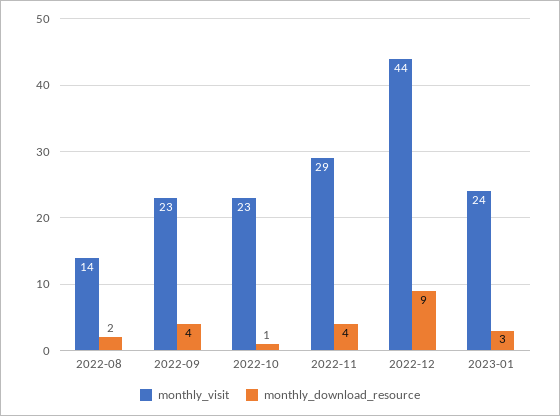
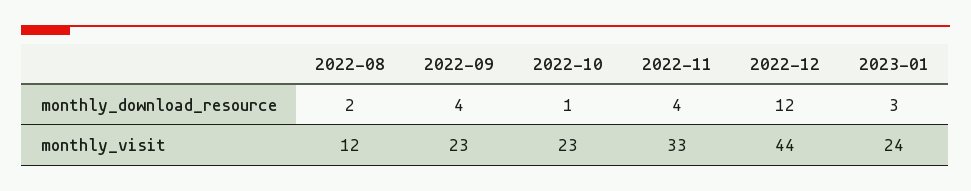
monthly_visit, 2022-08: 14 -> 12
monthly_visit, 2022-11: 29 -> 33
monthly_download_resource, 2022-12: 9 -> 12

